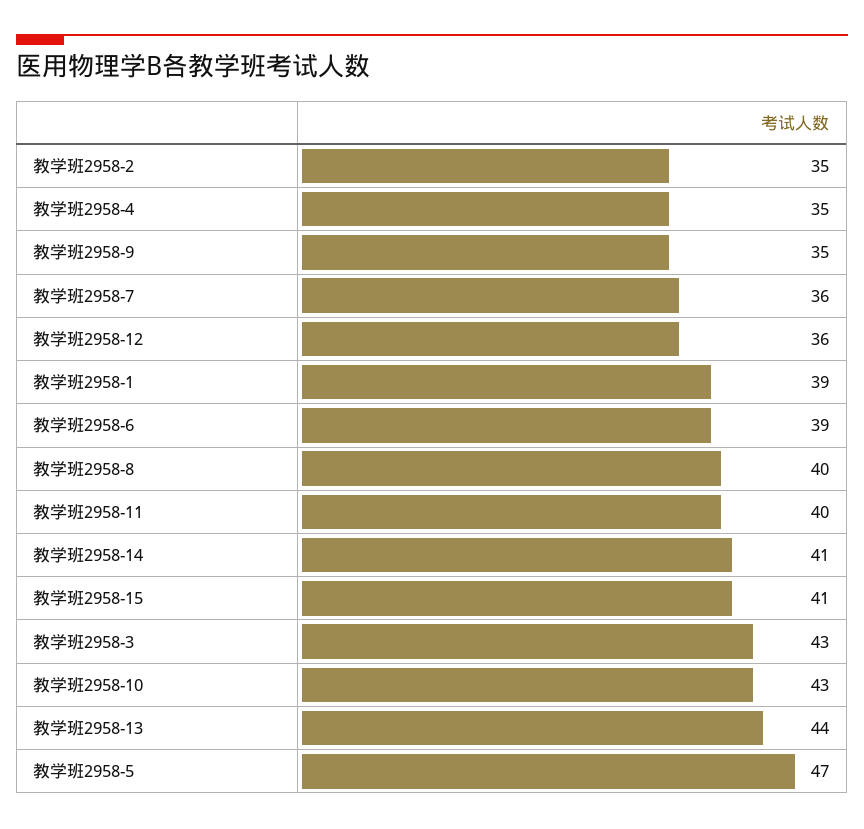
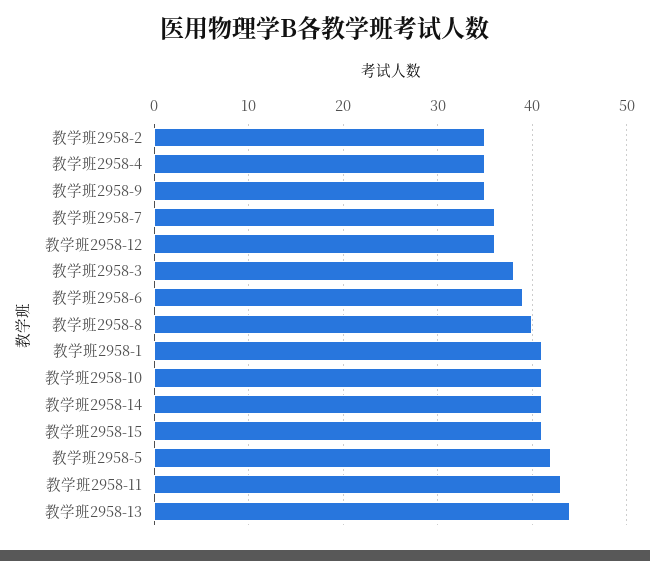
教学班2958-1: 39 -> 41
教学班2958-11: 40 -> 43
教学班2958-3: 43 -> 38
教学班2958-10: 43 -> 41
教学班2958-5: 47 -> 42

